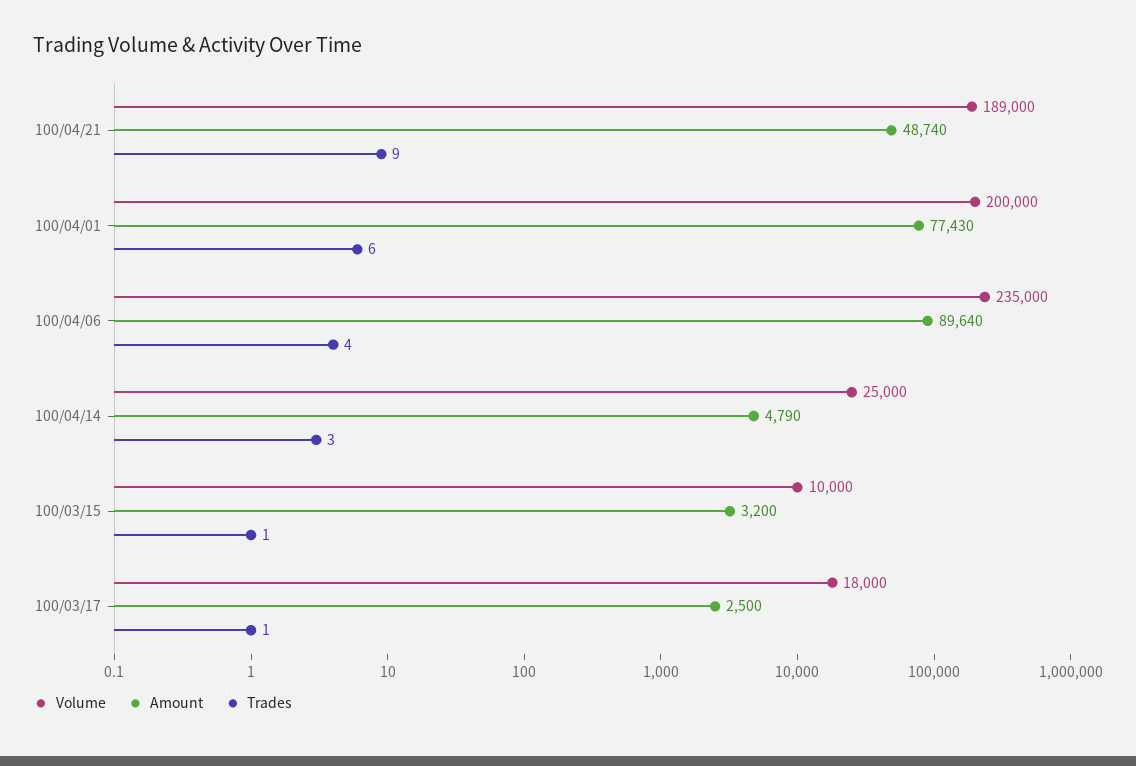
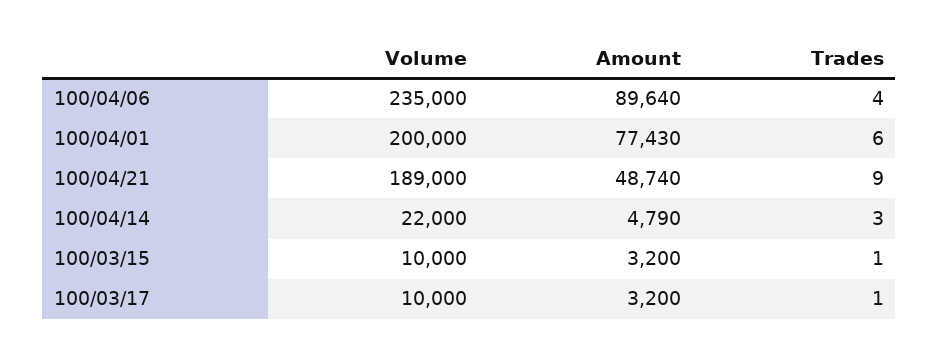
Volume, 100/04/14: 25000 -> 22000
Volume, 100/03/17: 18000 -> 10000
Amount, 100/03/17: 2500 -> 3200

